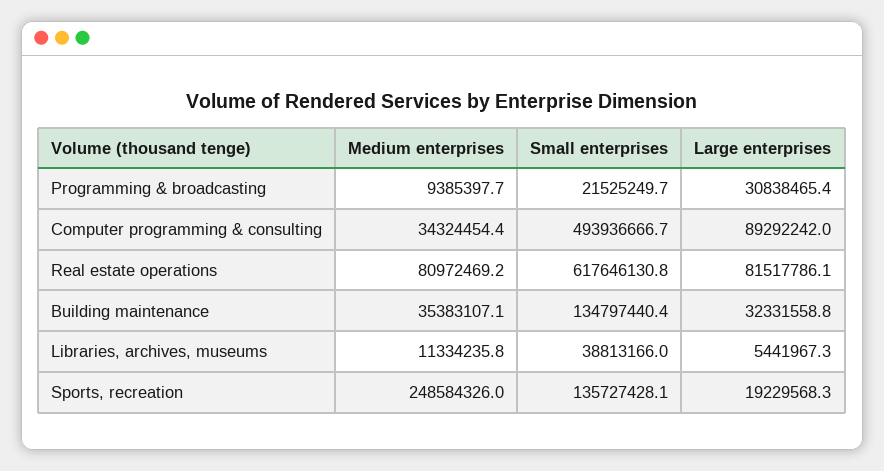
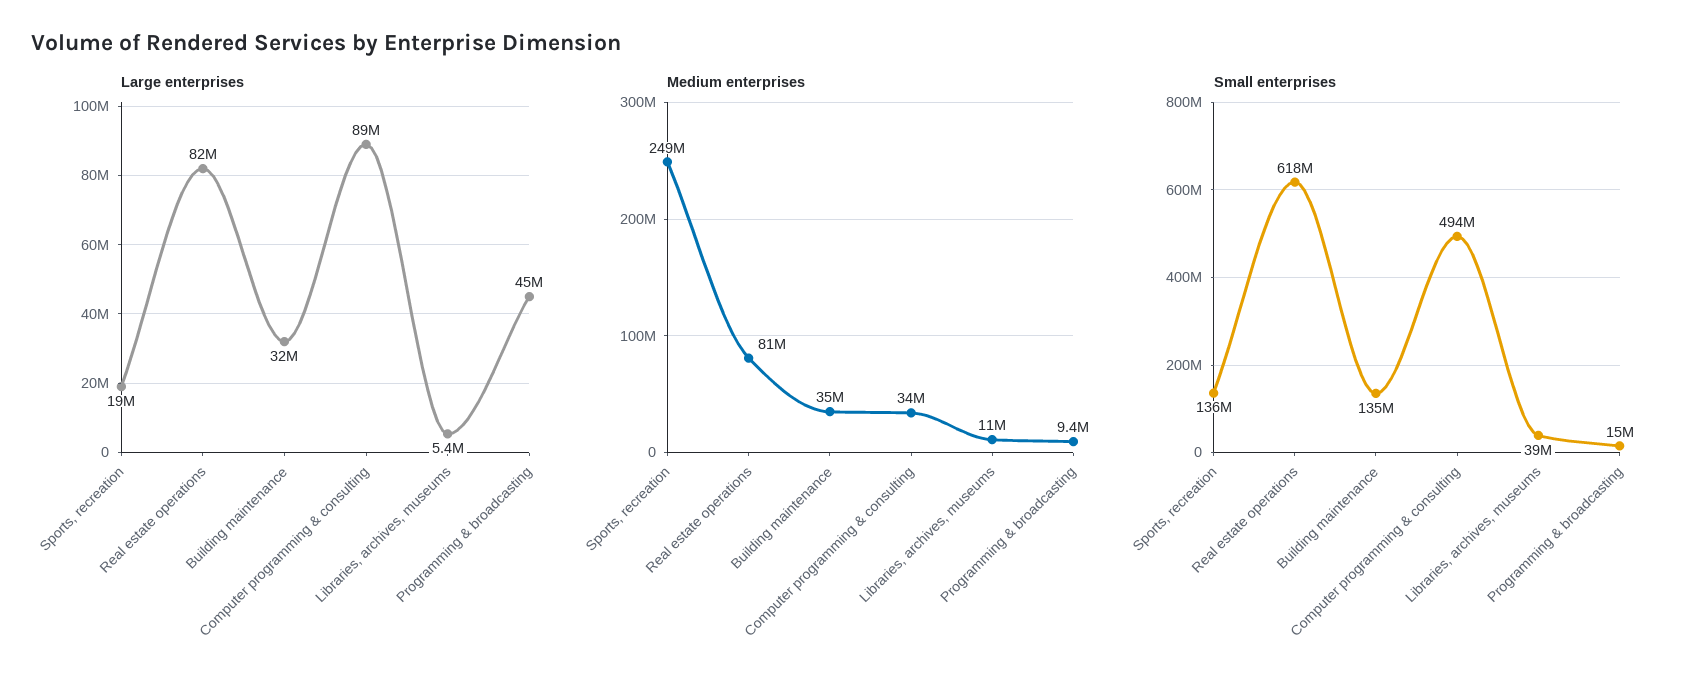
Small enterprises, Programming & broadcasting: 21525249.7 -> 15000000
Large enterprises, Programming & broadcasting: 30838465.4 -> 45000000

